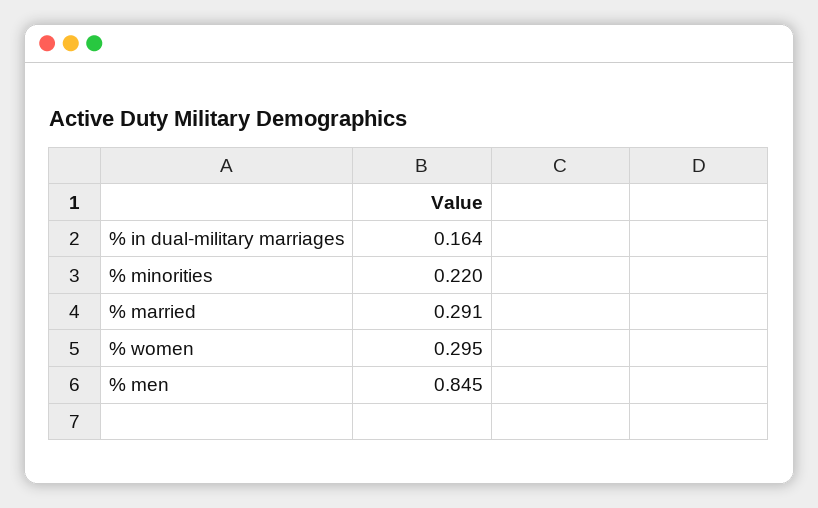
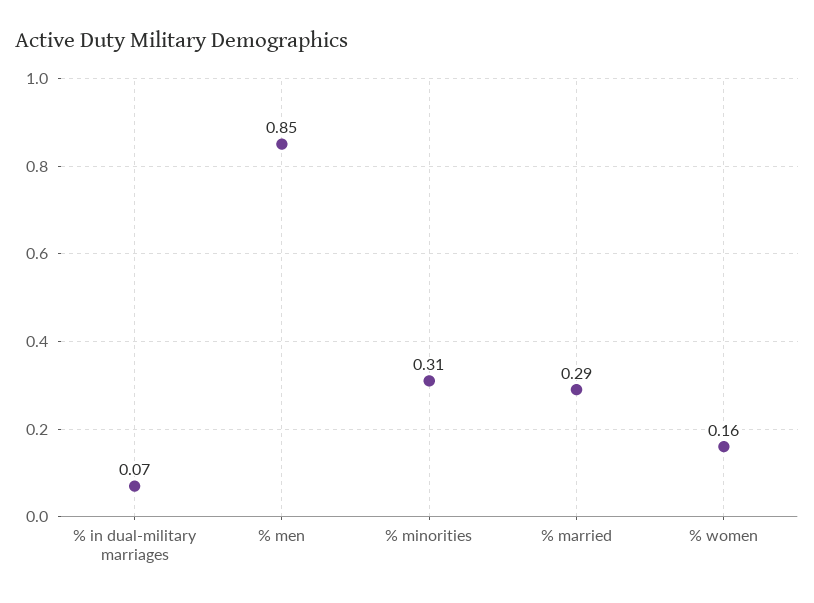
% in dual-military marriages: 0.164 -> 0.07
% minorities: 0.22 -> 0.31
% women: 0.295 -> 0.16

